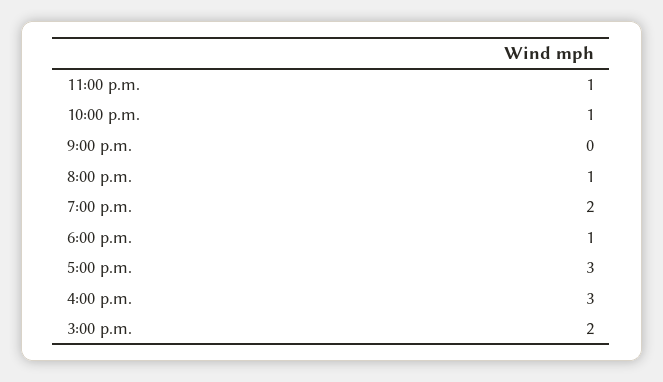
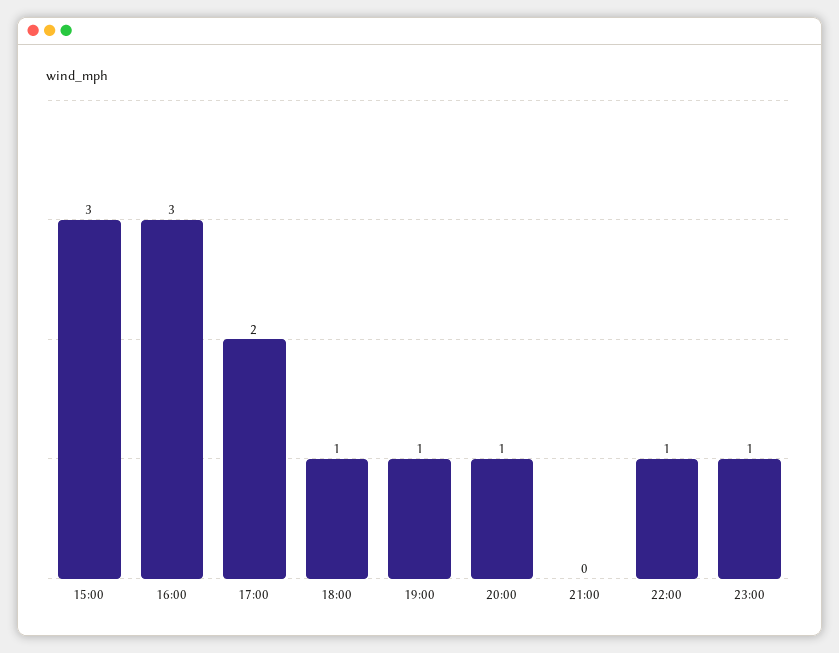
7:00 p.m.: 2 -> 1
5:00 p.m.: 3 -> 2
3:00 p.m.: 2 -> 3

